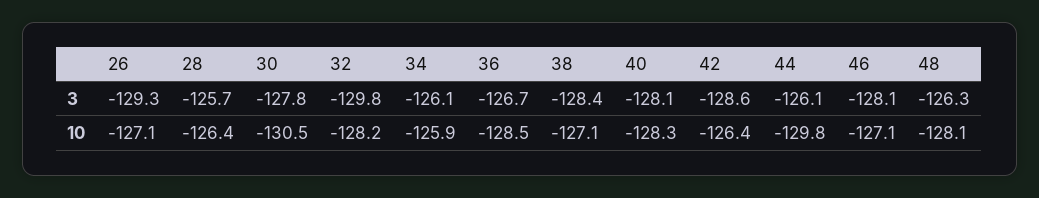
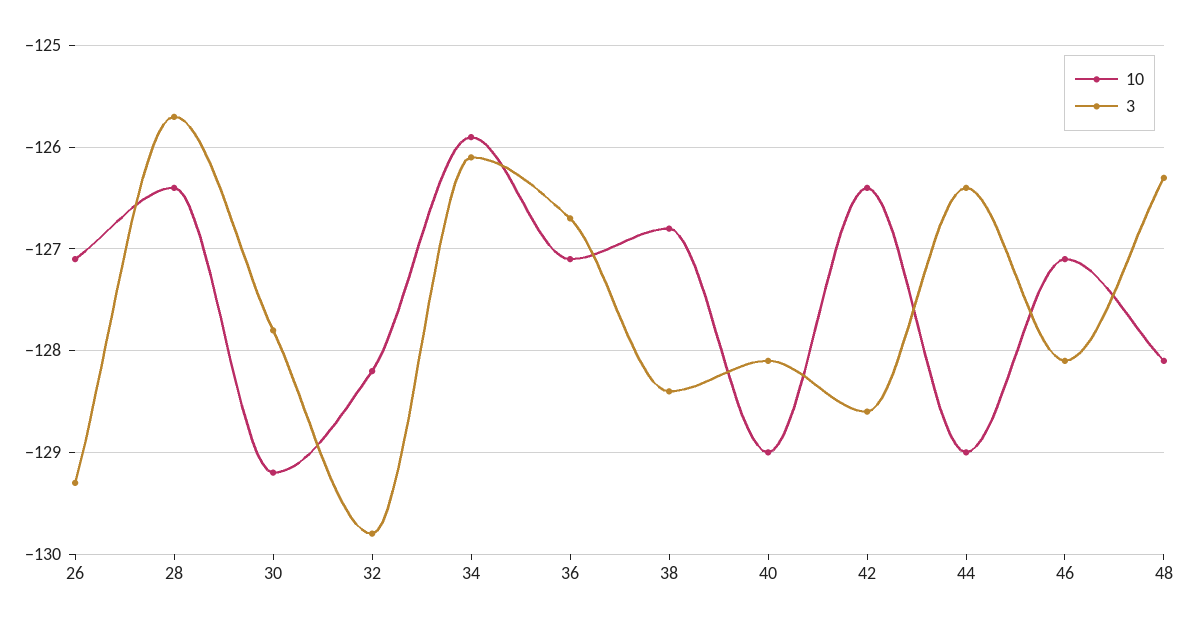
3, 44: -126.1 -> -126.4
10, 30: -130.5 -> -129.2
10, 36: -128.5 -> -127.1
10, 38: -127.1 -> -126.8
10, 40: -128.3 -> -129
10, 44: -129.8 -> -129

